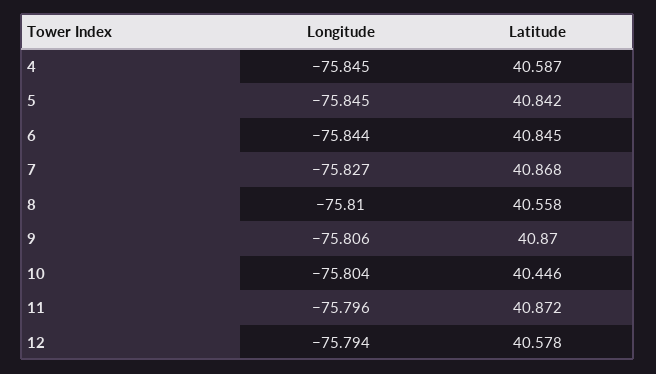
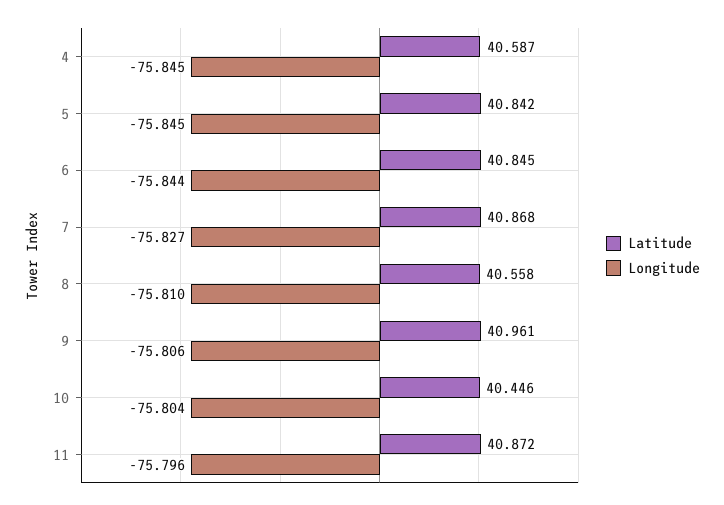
Latitude, 9: 40.87 -> 40.961
Longitude, 12: -75.794 -> none
Latitude, 12: 40.578 -> none

